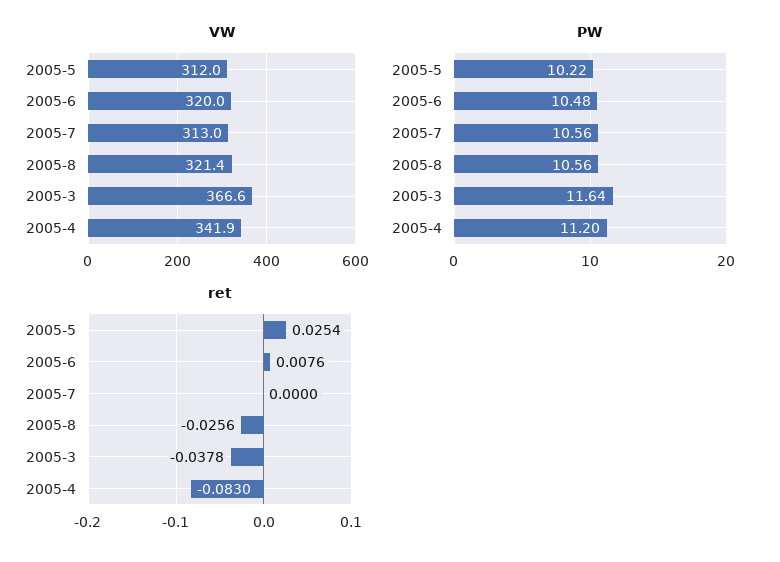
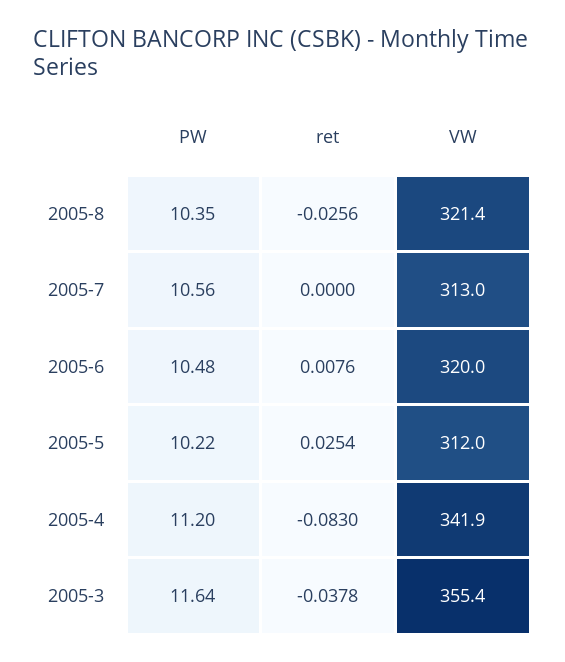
VW, 2005-3: 366.6 -> 355.4
PW, 2005-8: 10.56 -> 10.35

